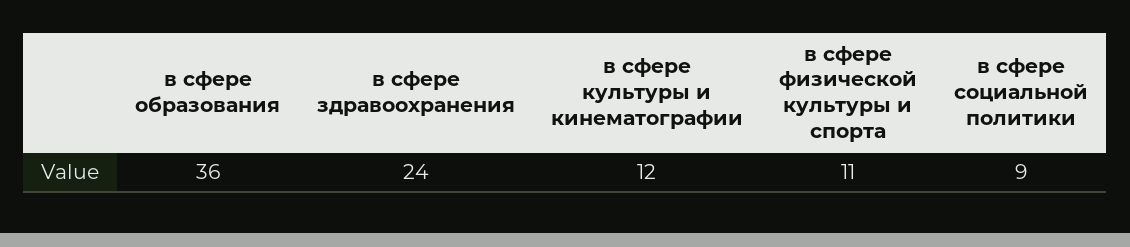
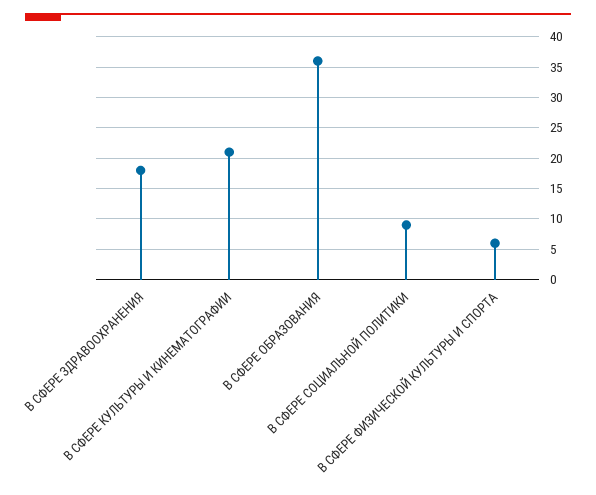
в сфере здравоохранения: 24 -> 18
в сфере культуры и кинематографии: 12 -> 21
в сфере физической культуры и спорта: 11 -> 6

